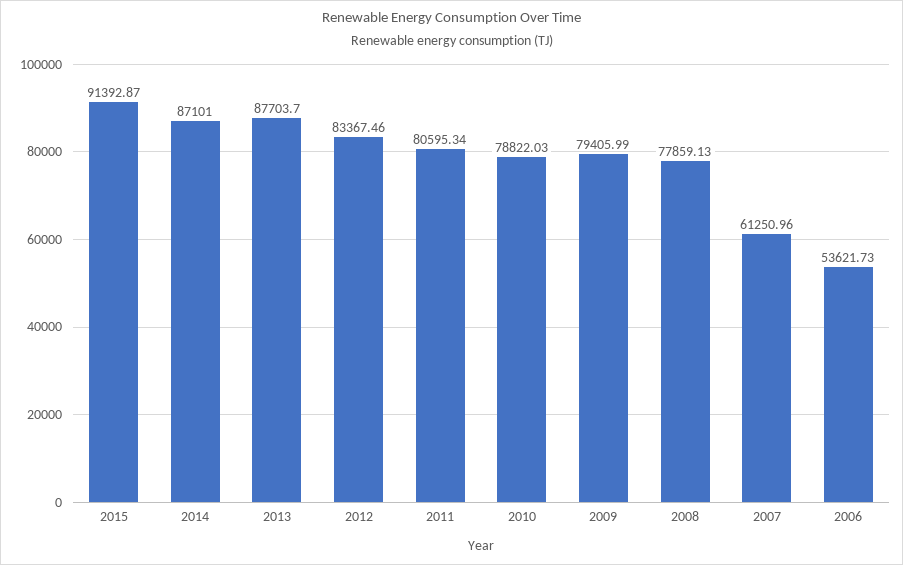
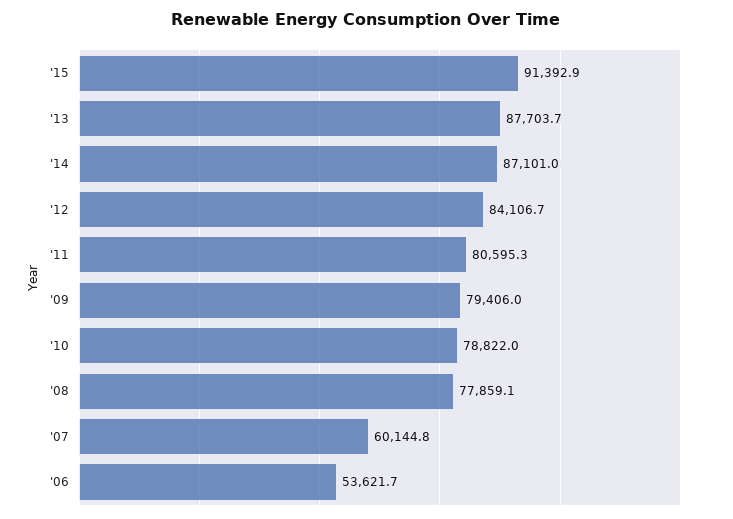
2012: 83367.46 -> 84106.7
2007: 61250.96 -> 60144.8

